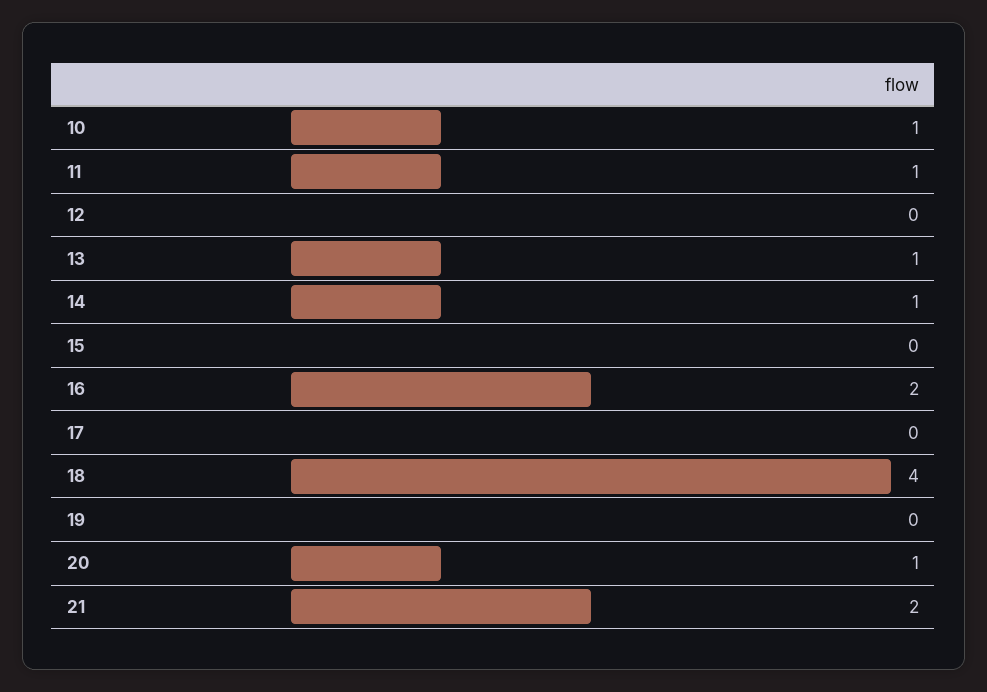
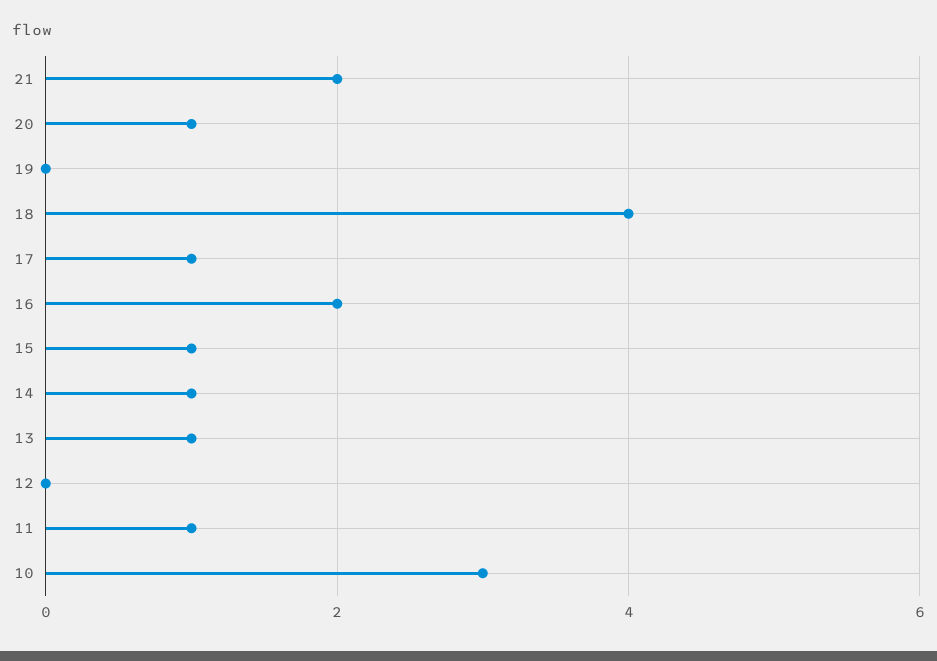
10: 1 -> 3
15: 0 -> 1
17: 0 -> 1

